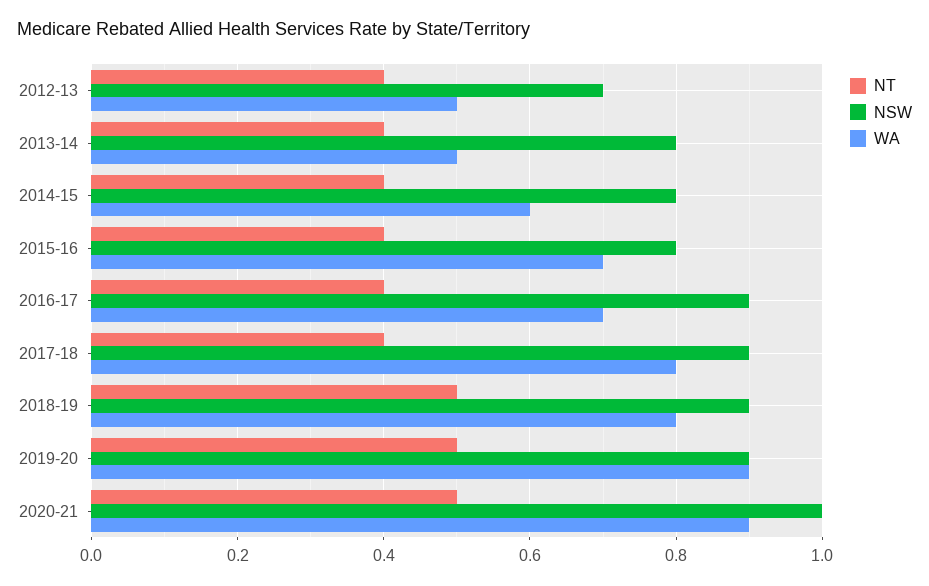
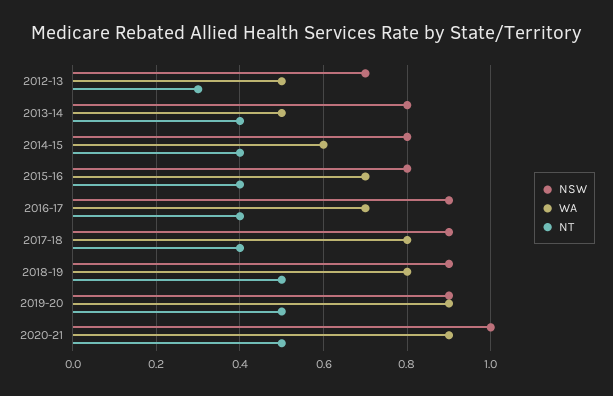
NT, 2012-13: 0.4 -> 0.3

